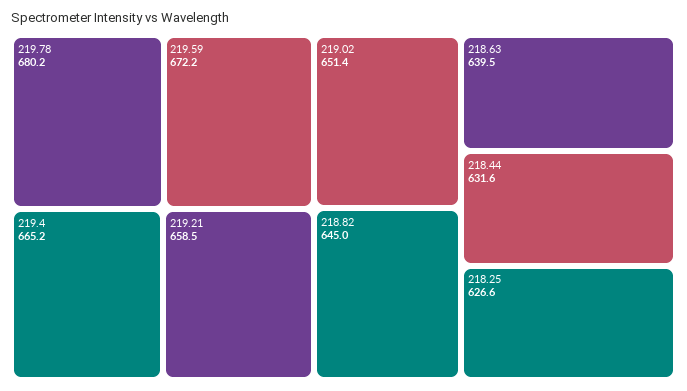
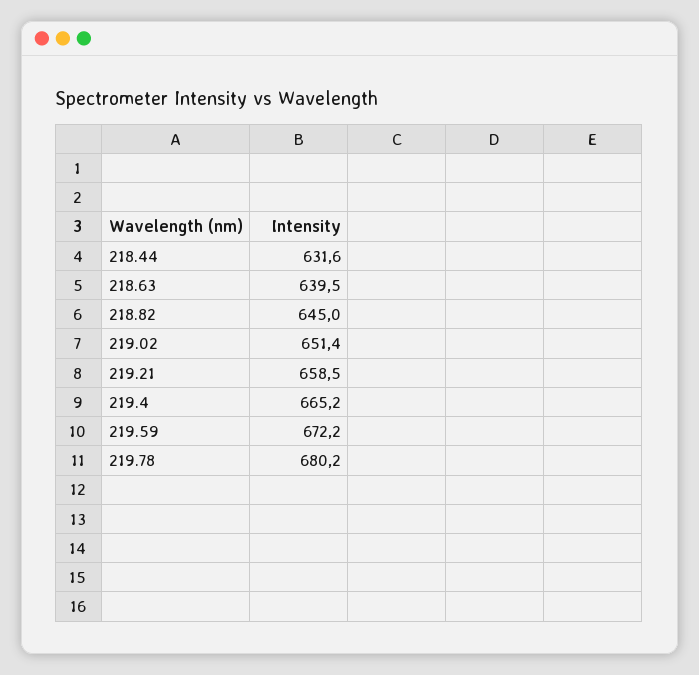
218.25: 626.6 -> none

